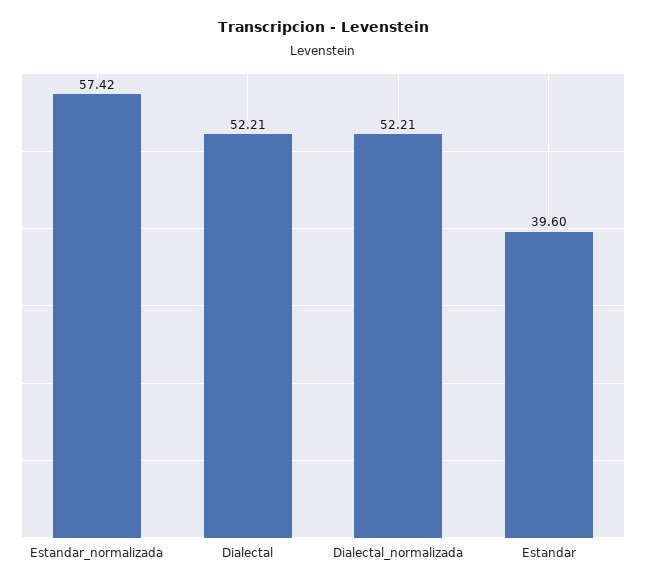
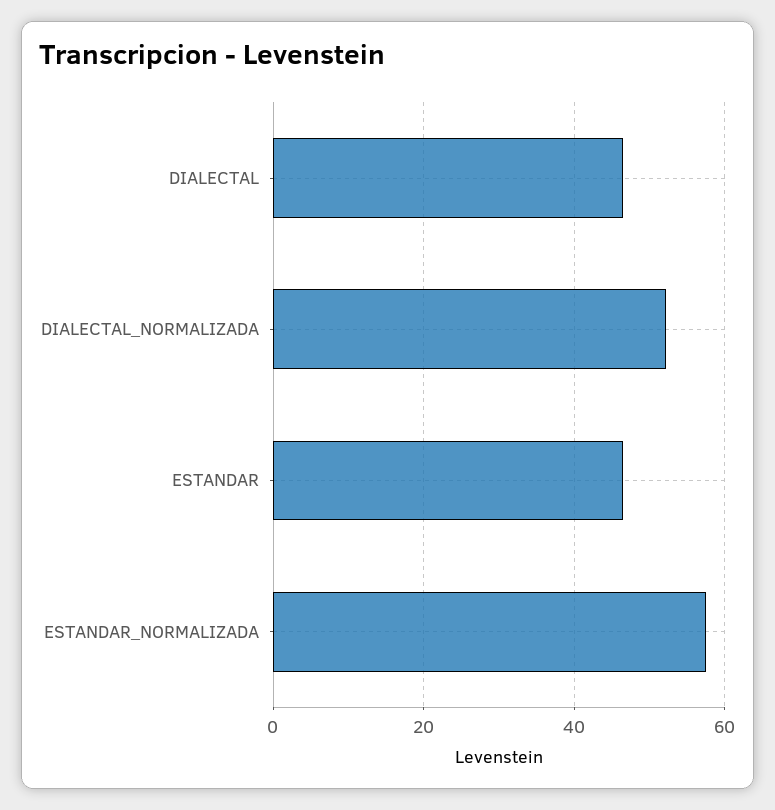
Dialectal: 52.21 -> 46
Estandar: 39.6 -> 46

